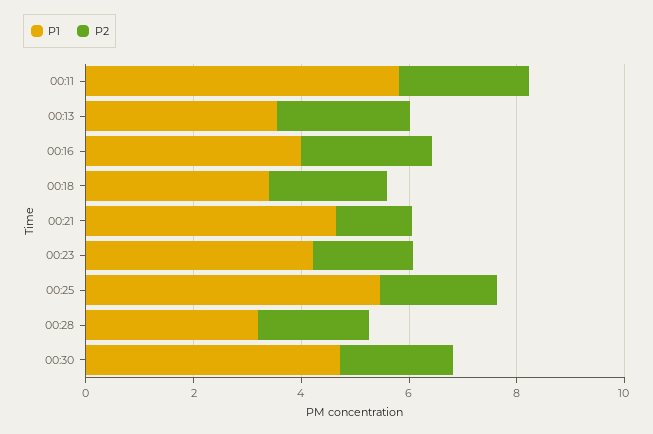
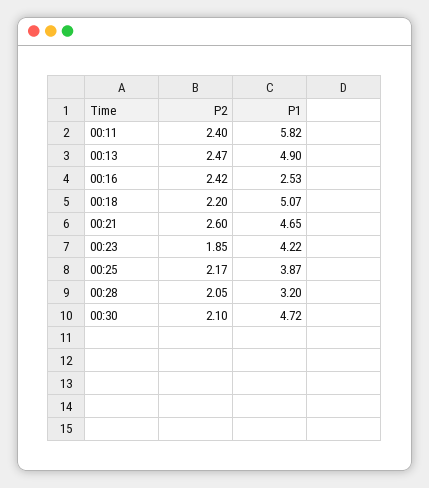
P1, 00:13: 3.5 -> 4.9
P1, 00:16: 4 -> 2.53
P1, 00:18: 3.5 -> 5.07
P2, 00:21: 1.5 -> 2.6
P1, 00:25: 5.5 -> 3.87

